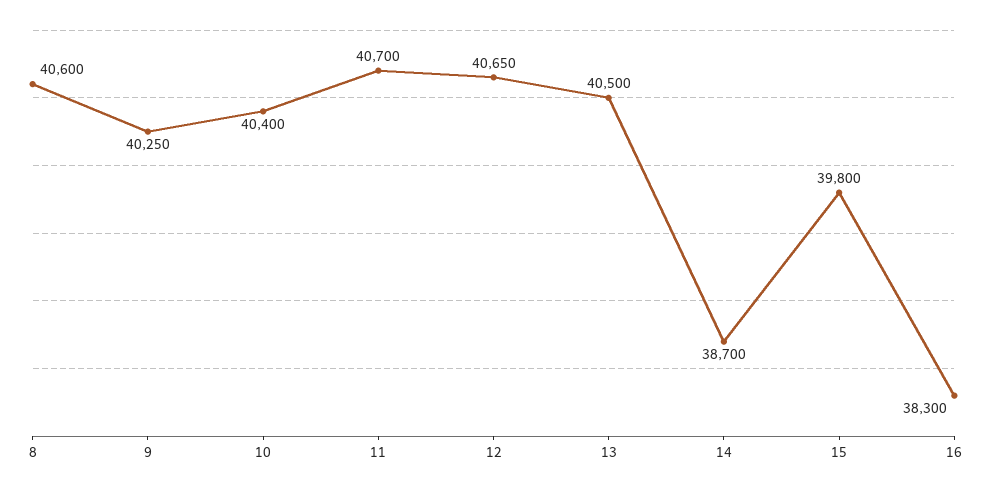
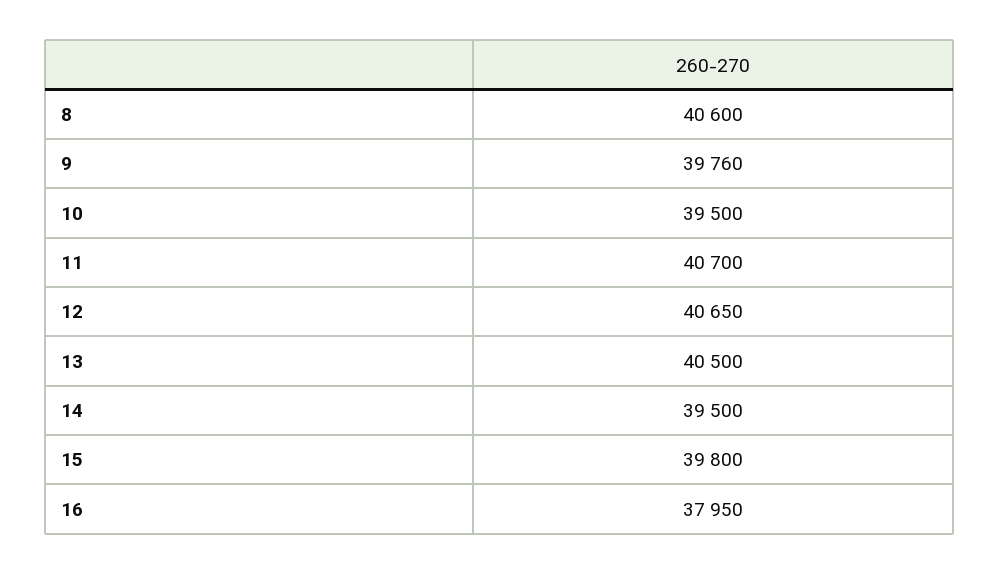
9: 40250 -> 39760
10: 40400 -> 39500
14: 38700 -> 39500
16: 38300 -> 37950

